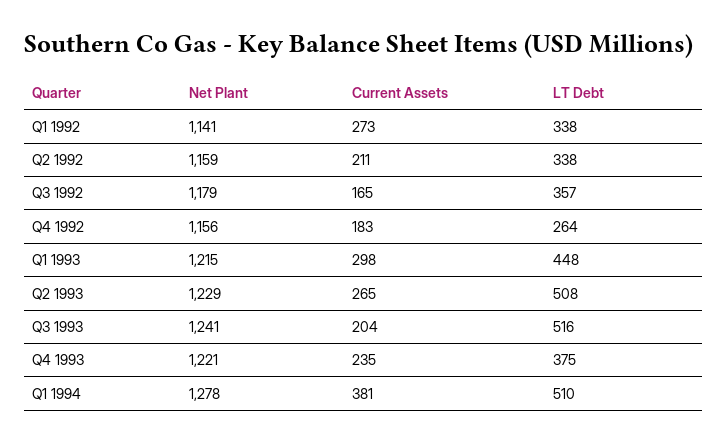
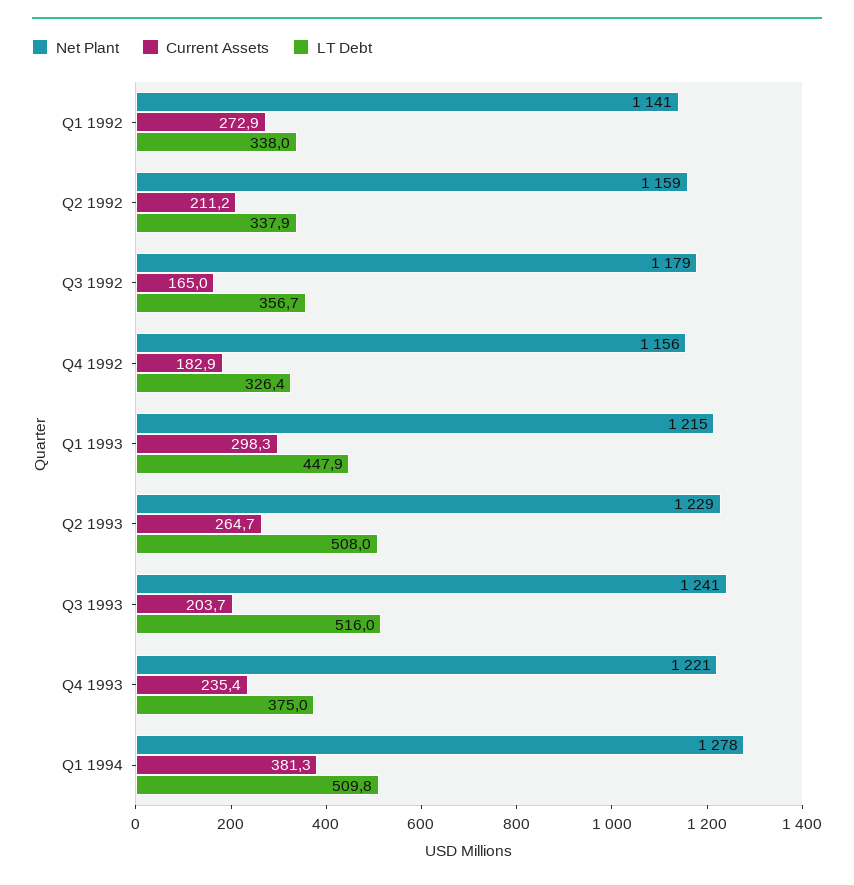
LT Debt, Q4 1992: 264 -> 326.4

